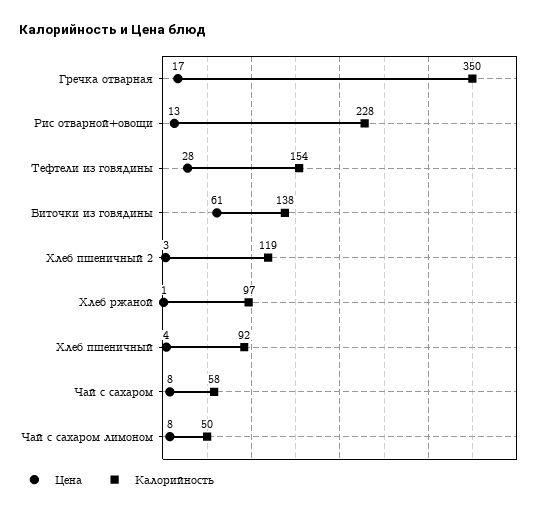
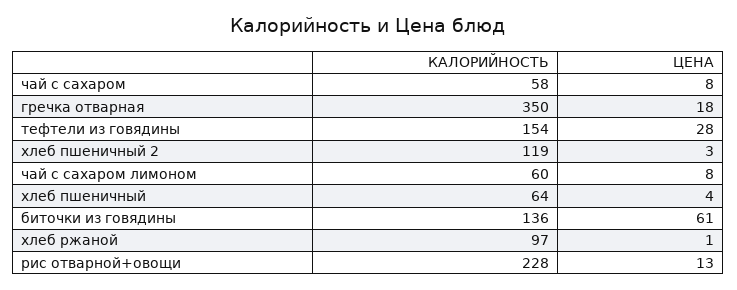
Цена, Гречка отварная: 17 -> 18
Калорийность, Биточки из говядины: 138 -> 136
Калорийность, Хлеб пшеничный: 92 -> 64
Калорийность, Чай с сахаром лимоном: 50 -> 60

